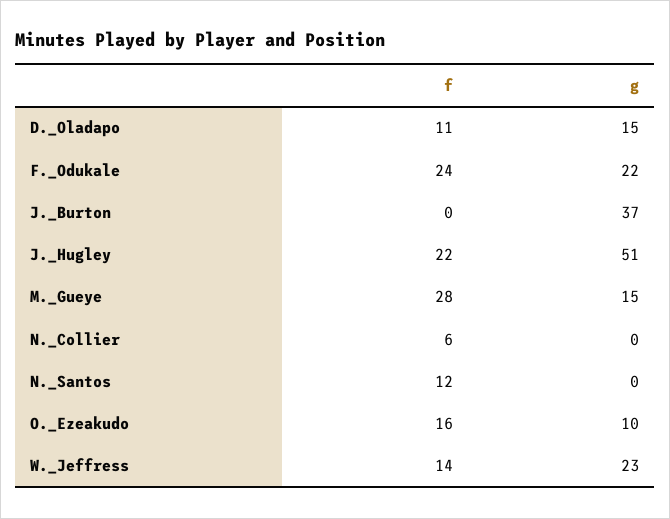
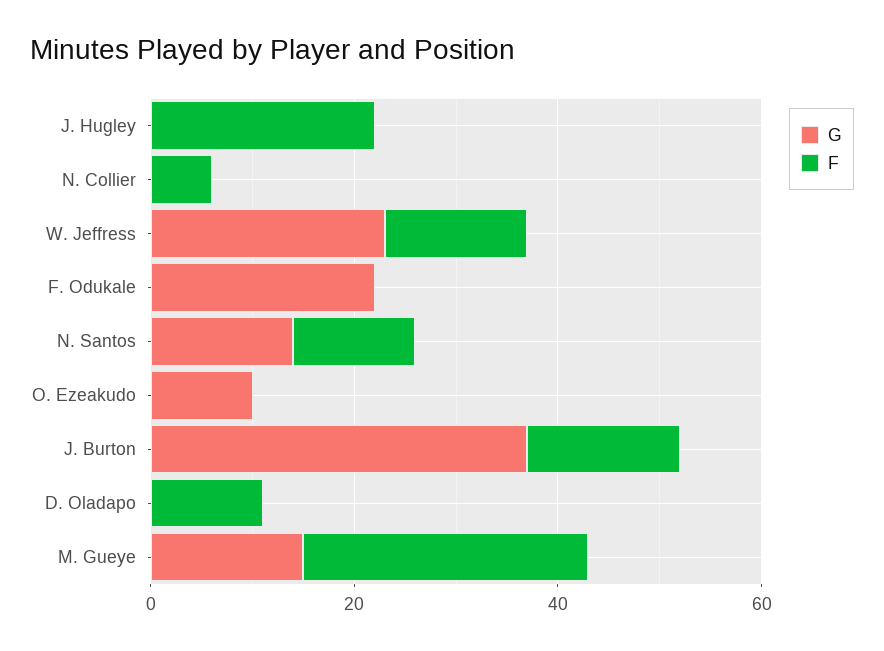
g, D._Oladapo: 15 -> 0
f, F._Odukale: 24 -> 0
f, J._Burton: 0 -> 15
g, J._Hugley: 51 -> 0
g, N._Santos: 0 -> 15
f, O._Ezeakudo: 16 -> 0

